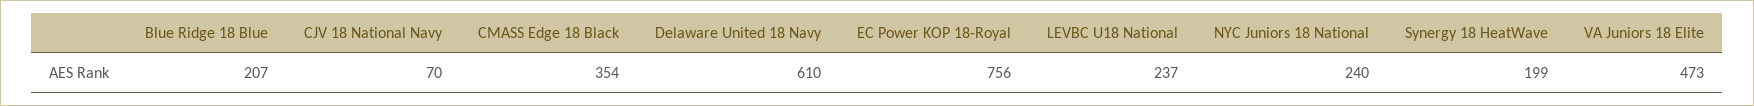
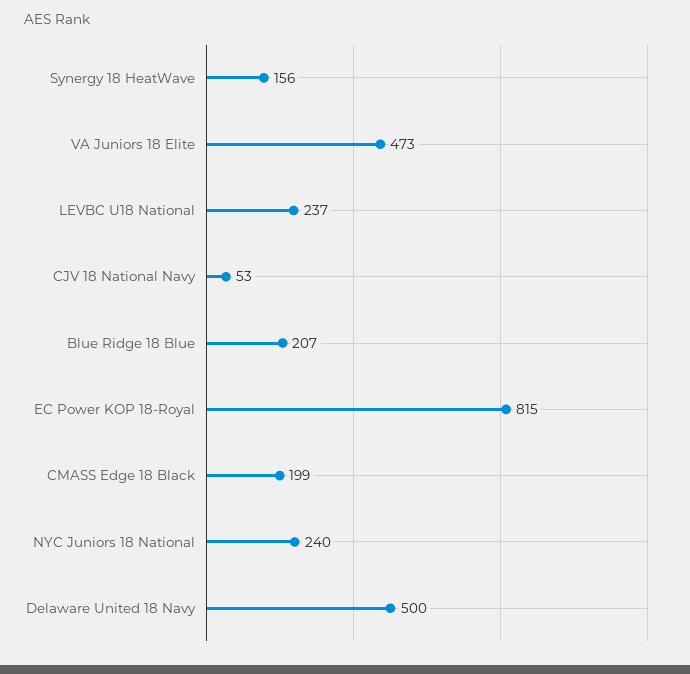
CJV 18 National Navy: 70 -> 53
CMASS Edge 18 Black: 354 -> 199
Delaware United 18 Navy: 610 -> 500
EC Power KOP 18-Royal: 756 -> 815
Synergy 18 HeatWave: 199 -> 156

